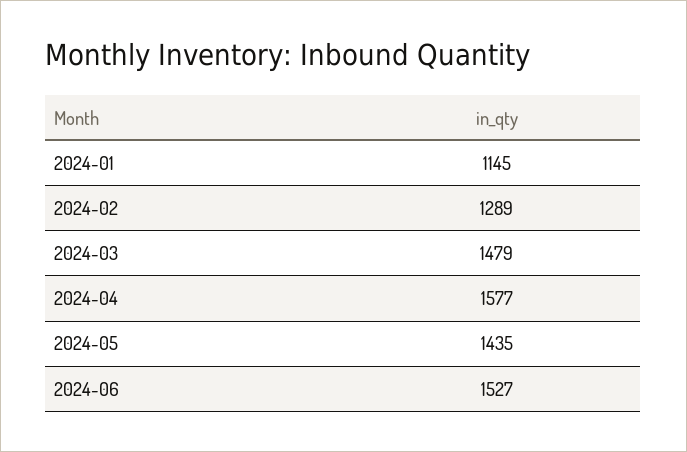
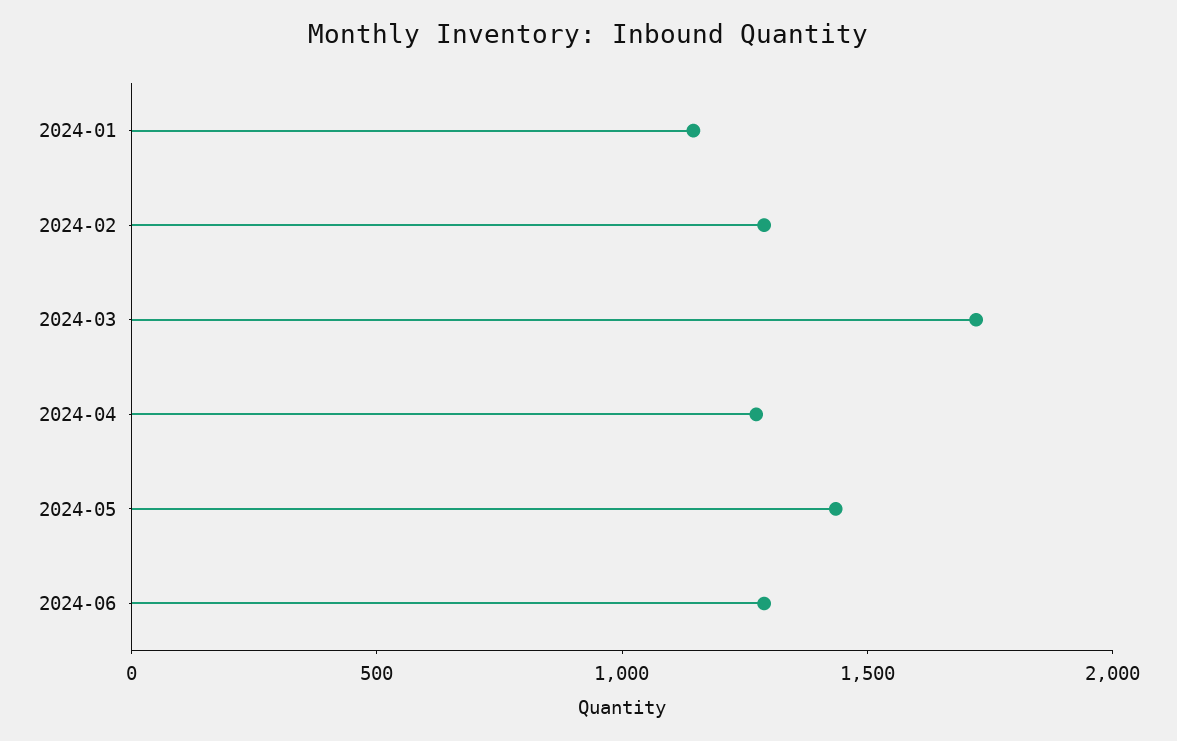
2024-03: 1479 -> 1700
2024-04: 1577 -> 1300
2024-06: 1527 -> 1300

